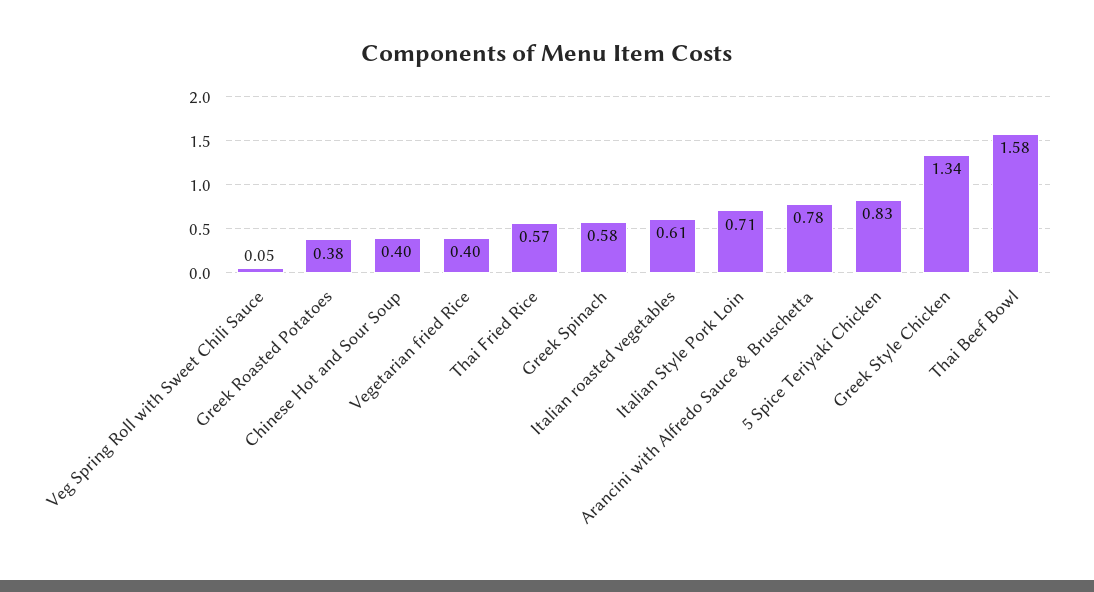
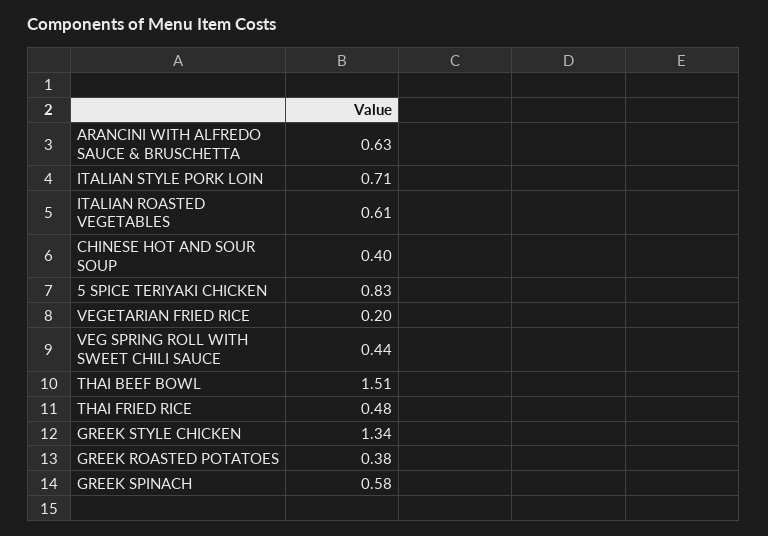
Veg Spring Roll with Sweet Chili Sauce: 0.05 -> 0.44
Vegetarian fried Rice: 0.4 -> 0.2
Thai Fried Rice: 0.57 -> 0.48
Arancini with Alfredo Sauce & Bruschetta: 0.78 -> 0.63
Thai Beef Bowl: 1.58 -> 1.51

